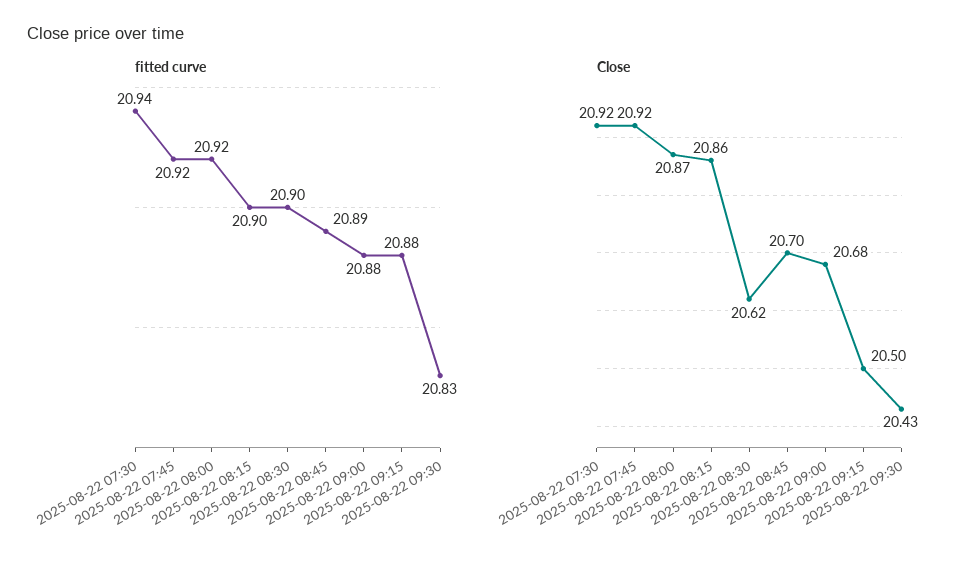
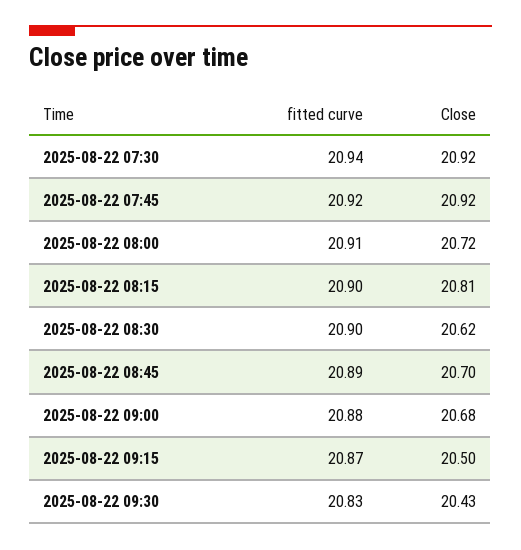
fitted curve, 2025-08-22 08:00: 20.92 -> 20.91
fitted curve, 2025-08-22 09:15: 20.88 -> 20.87
Close, 2025-08-22 08:00: 20.87 -> 20.72
Close, 2025-08-22 08:15: 20.86 -> 20.81

